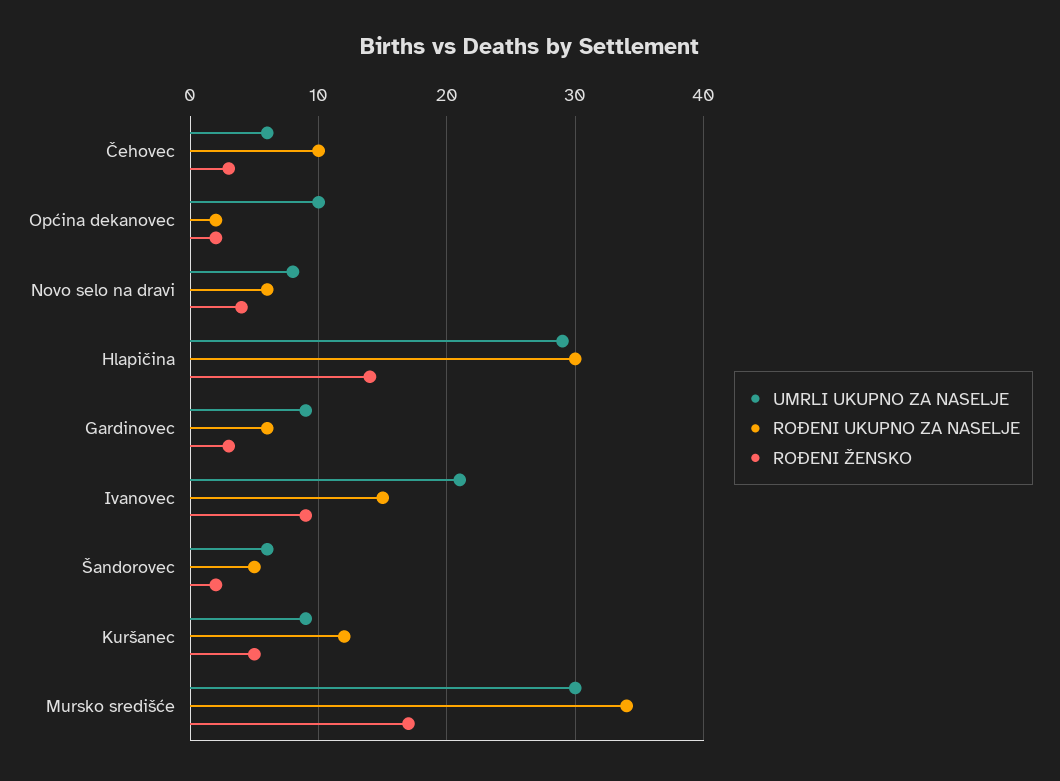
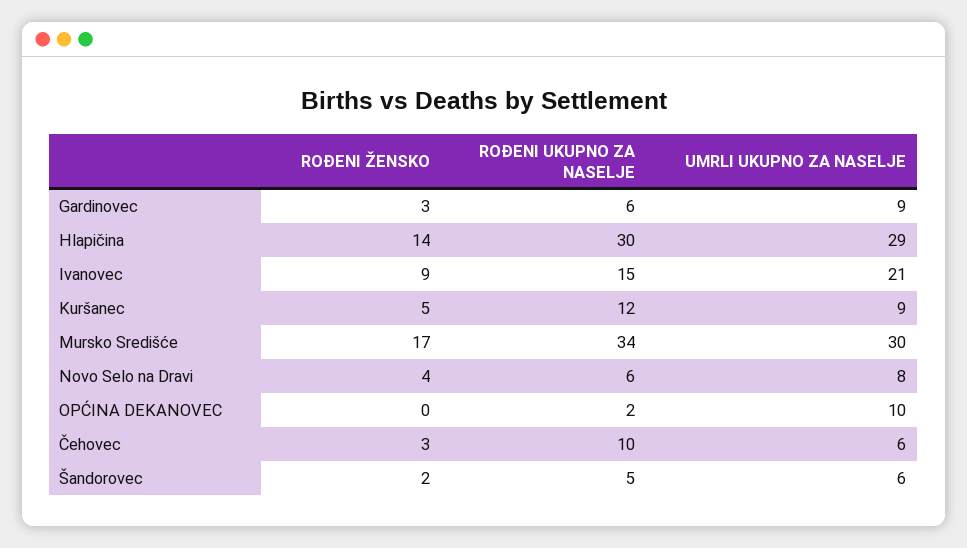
ROĐENI ŽENSKO, Općina dekanovec: 2 -> 0

